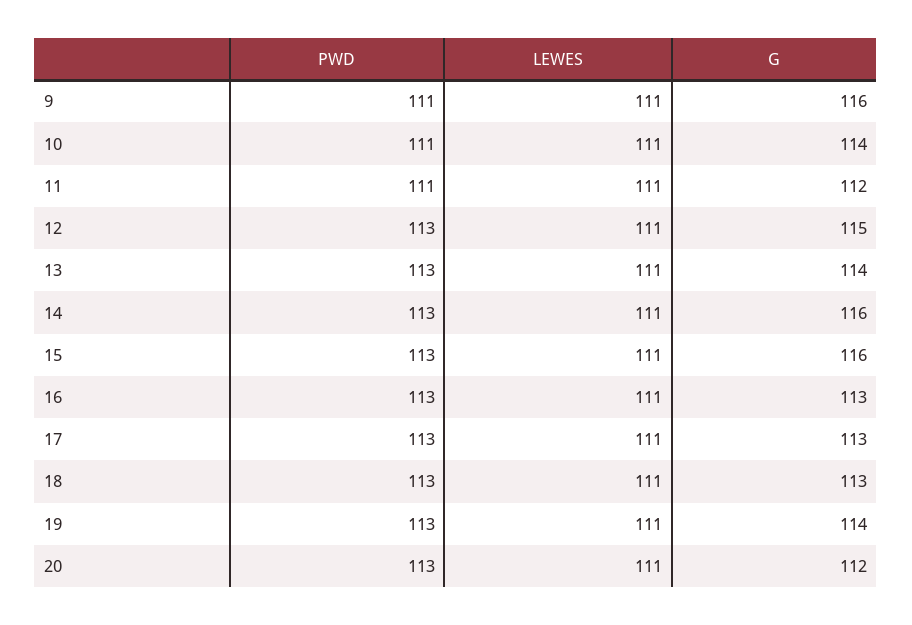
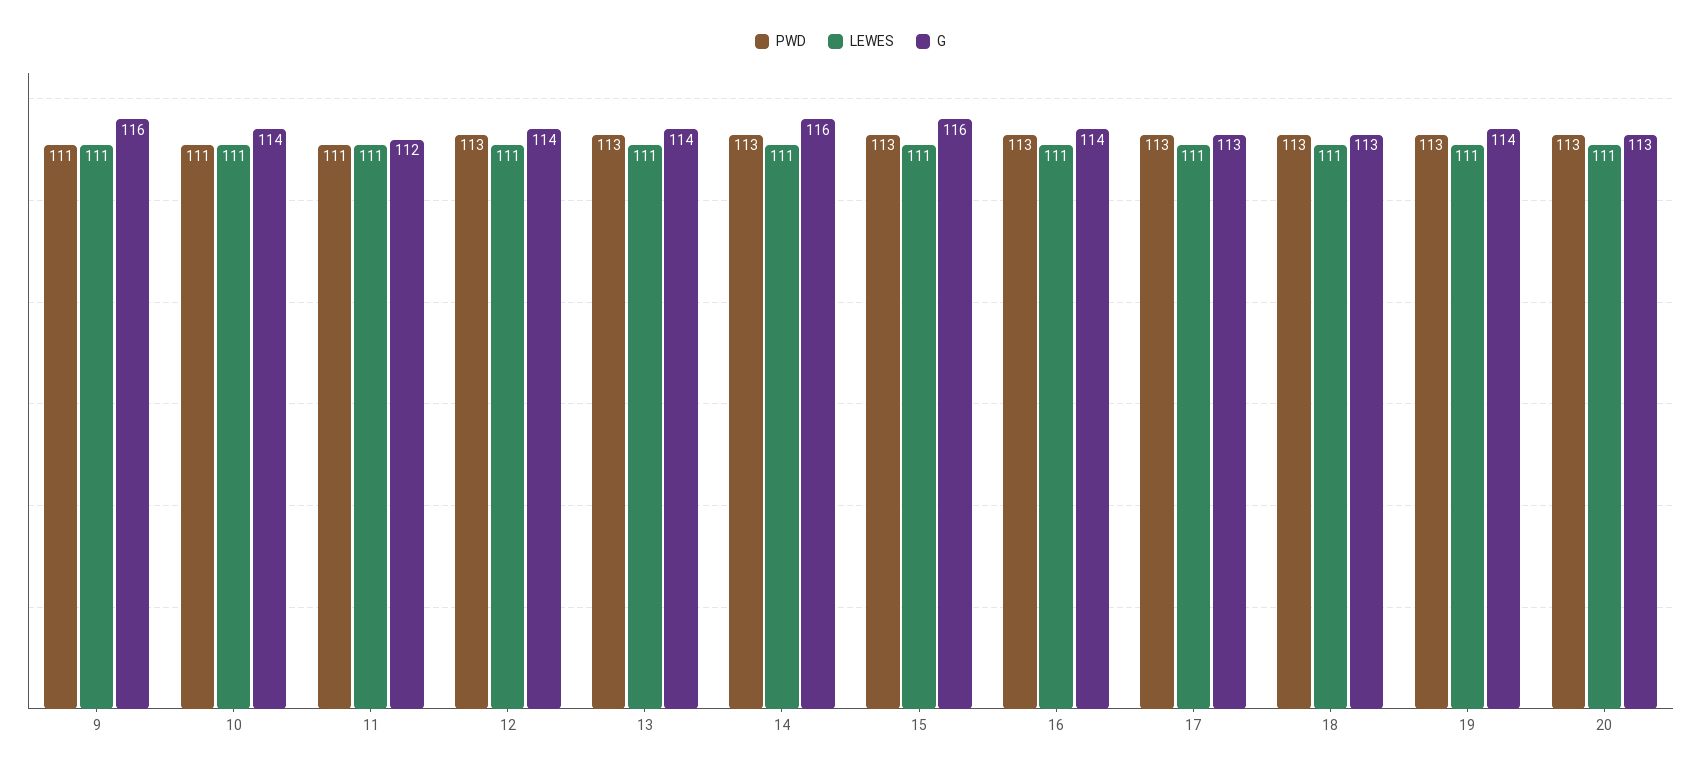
G, 12: 115 -> 114
G, 16: 113 -> 114
G, 20: 112 -> 113

